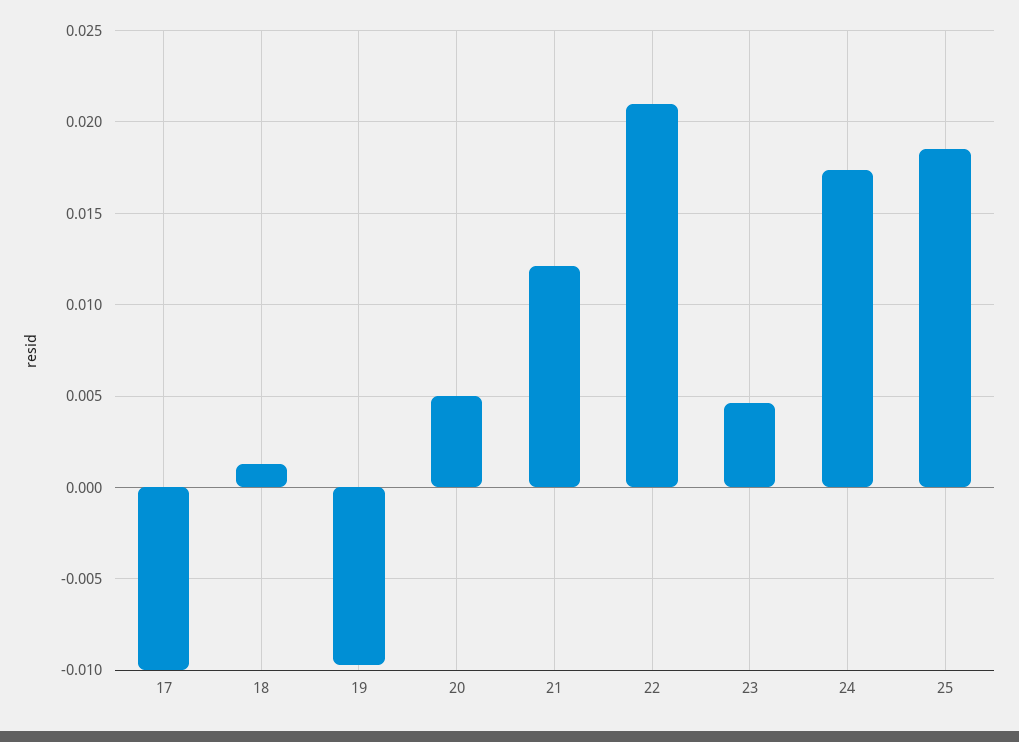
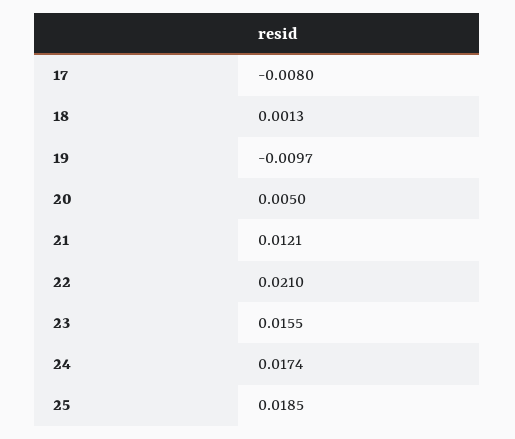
17: -0.01 -> -0.008
23: 0.0045 -> 0.0155

